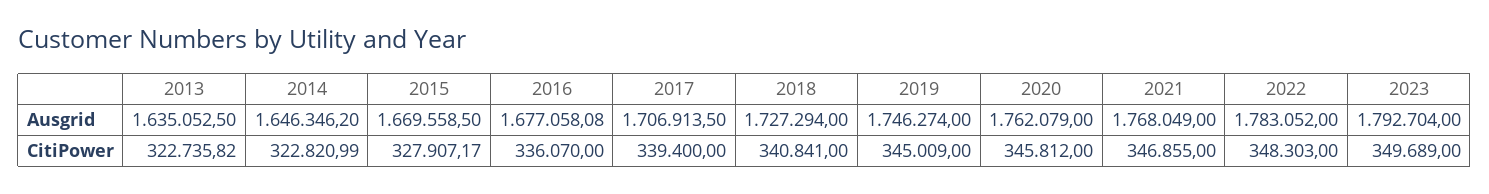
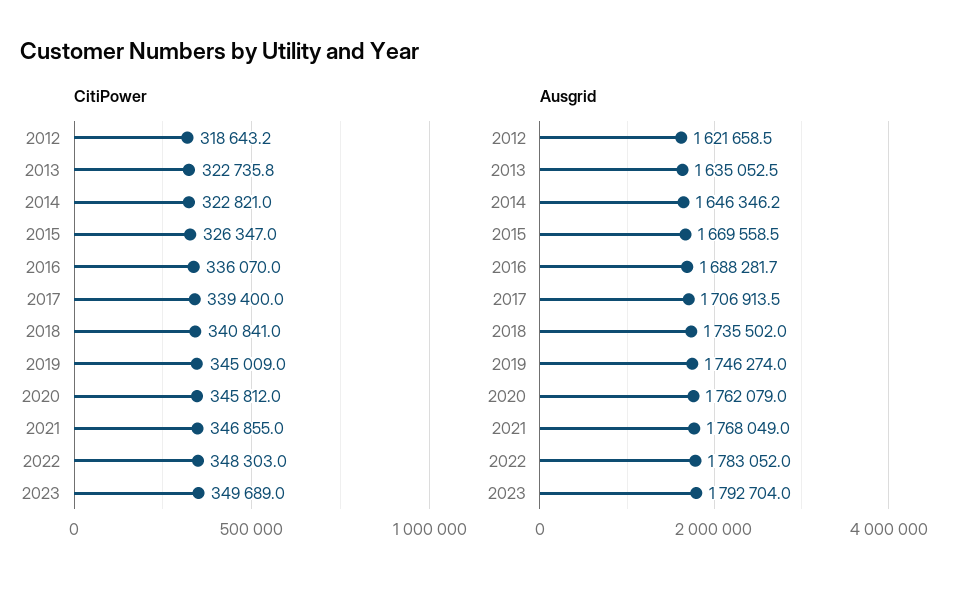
Ausgrid, 2016: 1677058.08 -> 1688281.7
Ausgrid, 2018: 1727294 -> 1735502
CitiPower, 2015: 327907.17 -> 326347
CitiPower, 2012: none -> 318643.2
Ausgrid, 2012: none -> 1621658.5

